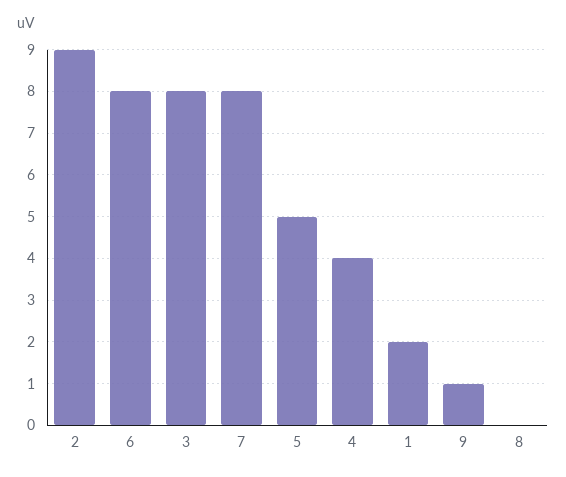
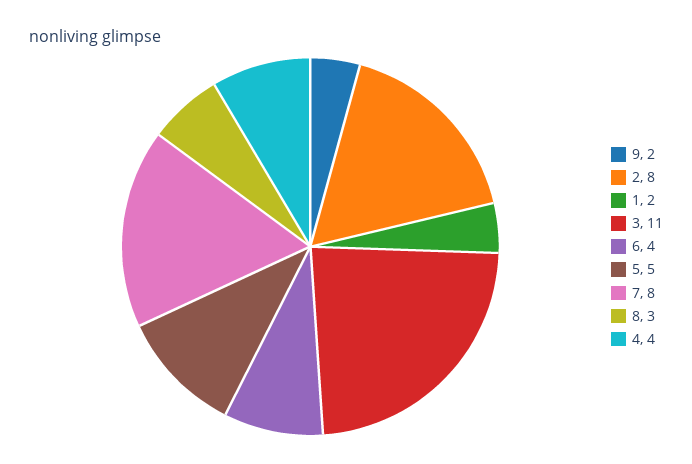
2: 9 -> 8
6: 8 -> 4
3: 8 -> 11
9: 1 -> 2
8: 0 -> 3

